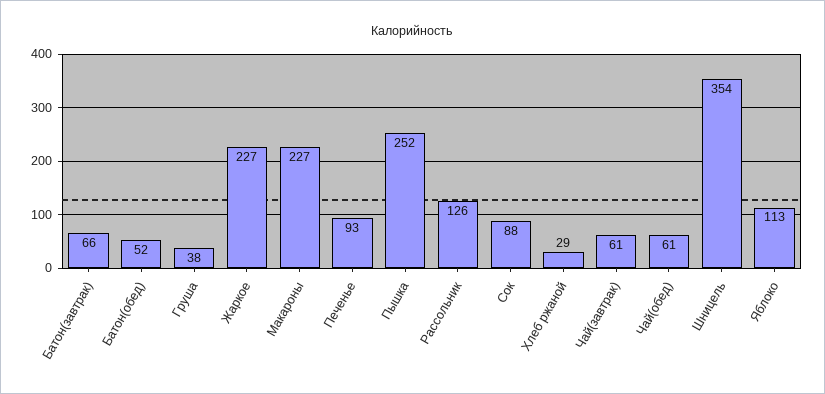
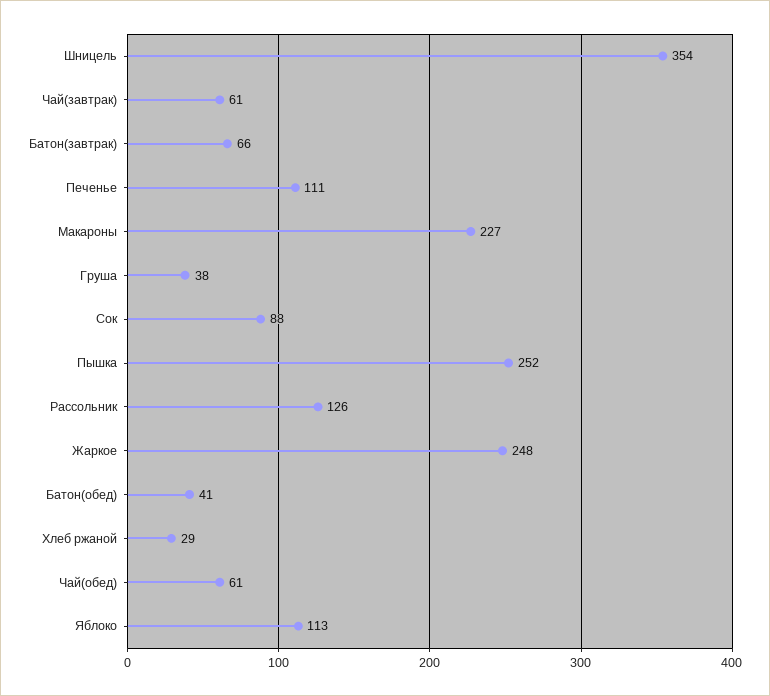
Батон(обед): 52 -> 41
Жаркое: 227 -> 248
Печенье: 93 -> 111

